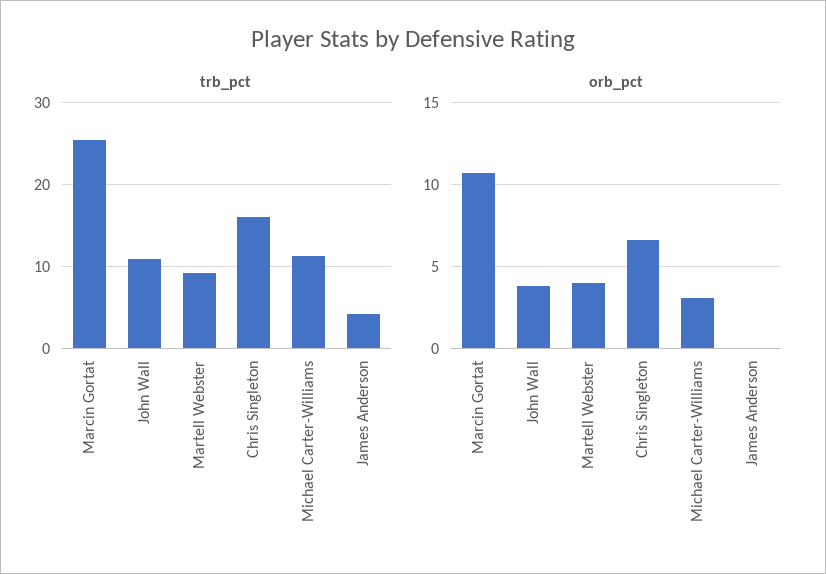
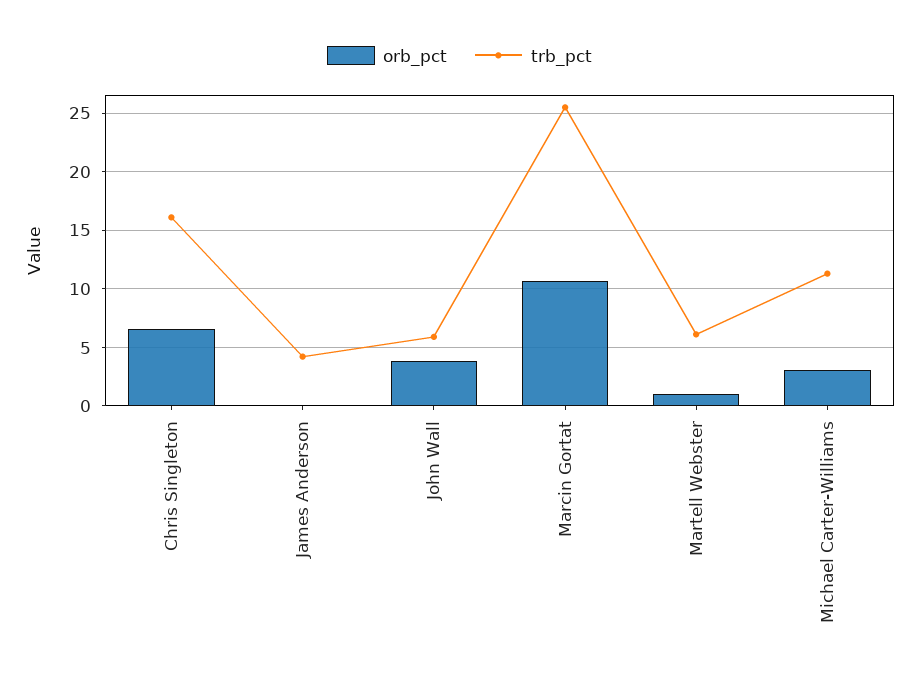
trb_pct, John Wall: 11 -> 6
trb_pct, Martell Webster: 9 -> 6
orb_pct, Martell Webster: 4 -> 1

